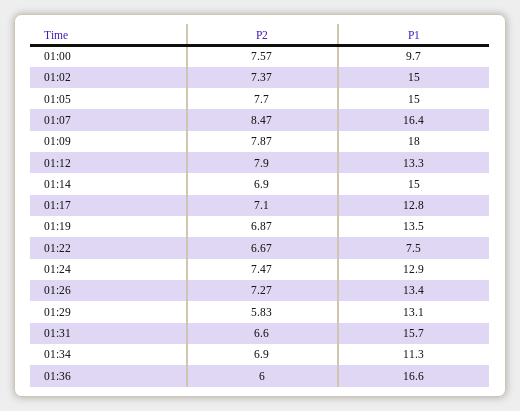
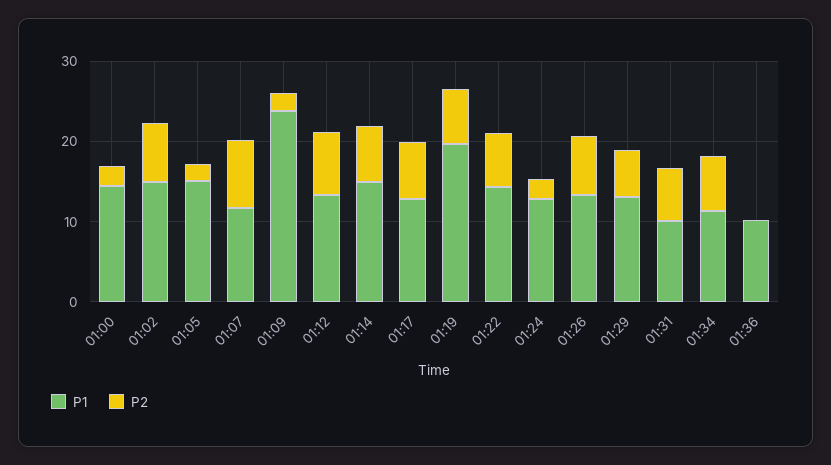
P2, 01:00: 7.57 -> 2
P1, 01:00: 9.7 -> 14
P2, 01:05: 7.7 -> 2
P1, 01:07: 16.4 -> 12
P2, 01:09: 7.87 -> 2
P1, 01:09: 18 -> 24
P1, 01:19: 13.5 -> 20
P1, 01:22: 7.5 -> 14
P2, 01:24: 7.47 -> 2
P1, 01:31: 15.7 -> 10
P2, 01:36: 6 -> 0
P1, 01:36: 16.6 -> 10

